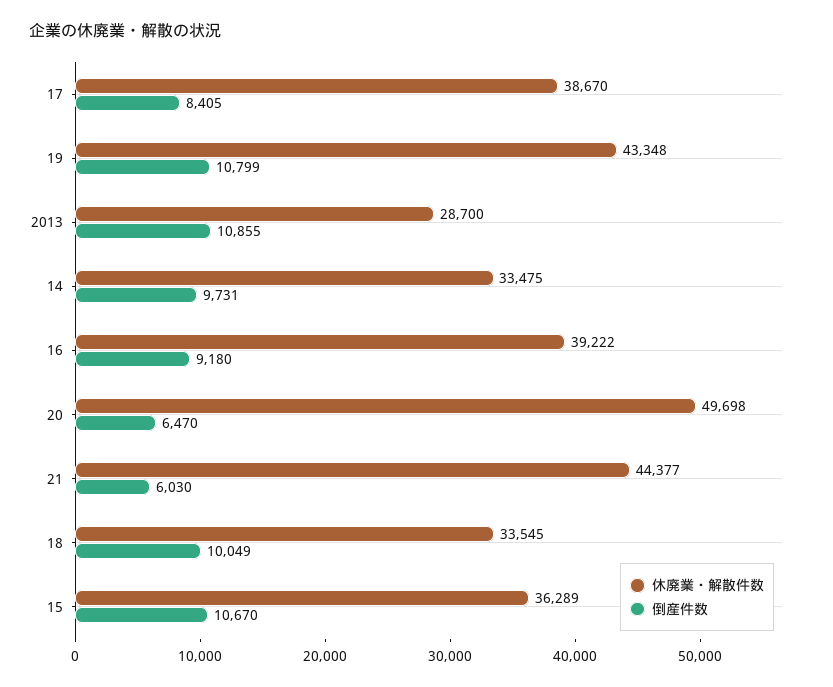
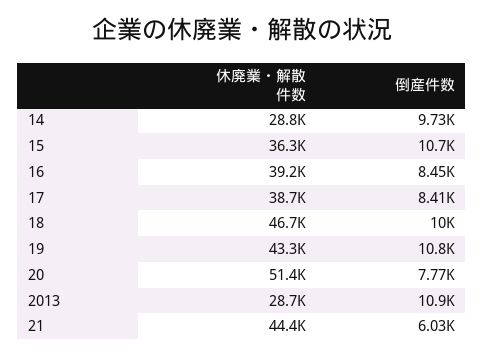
休廃業・解散件数, 14: 33475 -> 28800
倒産件数, 16: 9180 -> 8450
休廃業・解散件数, 20: 49698 -> 51400
倒産件数, 20: 6470 -> 7770
休廃業・解散件数, 18: 33545 -> 46700

